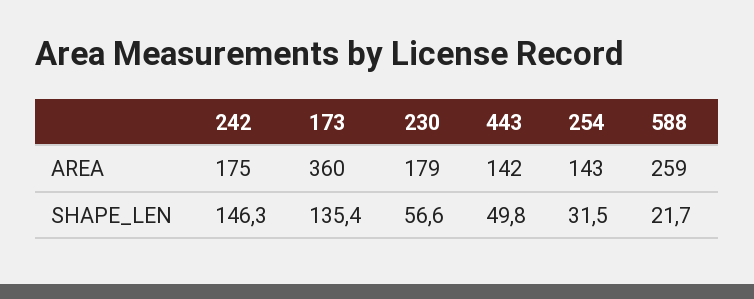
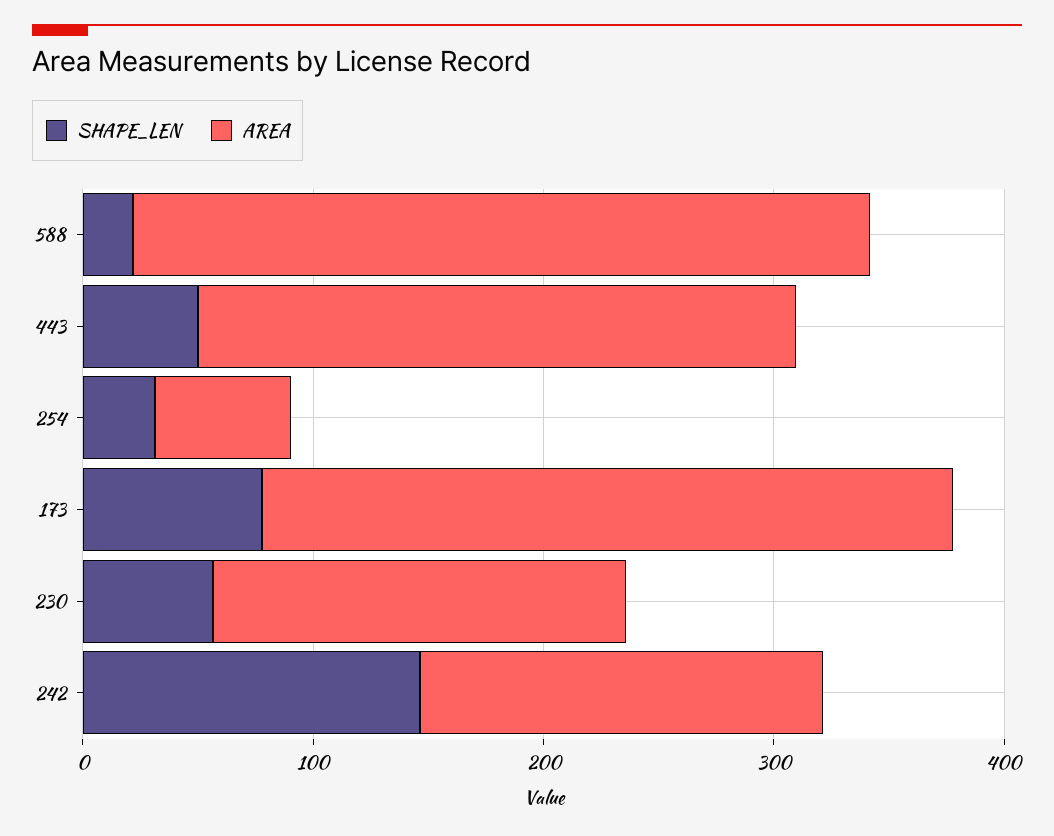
AREA, 173: 360 -> 300
AREA, 443: 142 -> 260
AREA, 254: 143 -> 60
AREA, 588: 259 -> 320
SHAPE_LEN, 173: 135.4 -> 80

